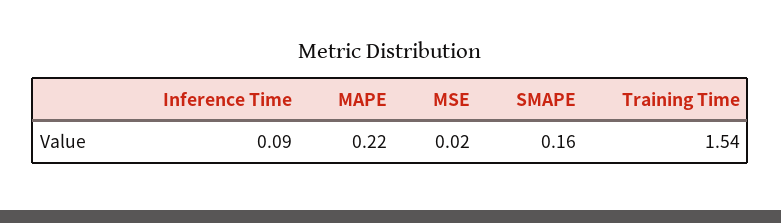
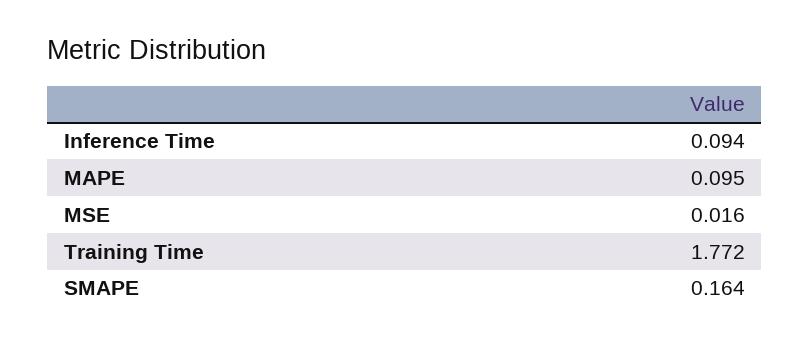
MAPE: 0.22 -> 0.095
Training Time: 1.54 -> 1.772

